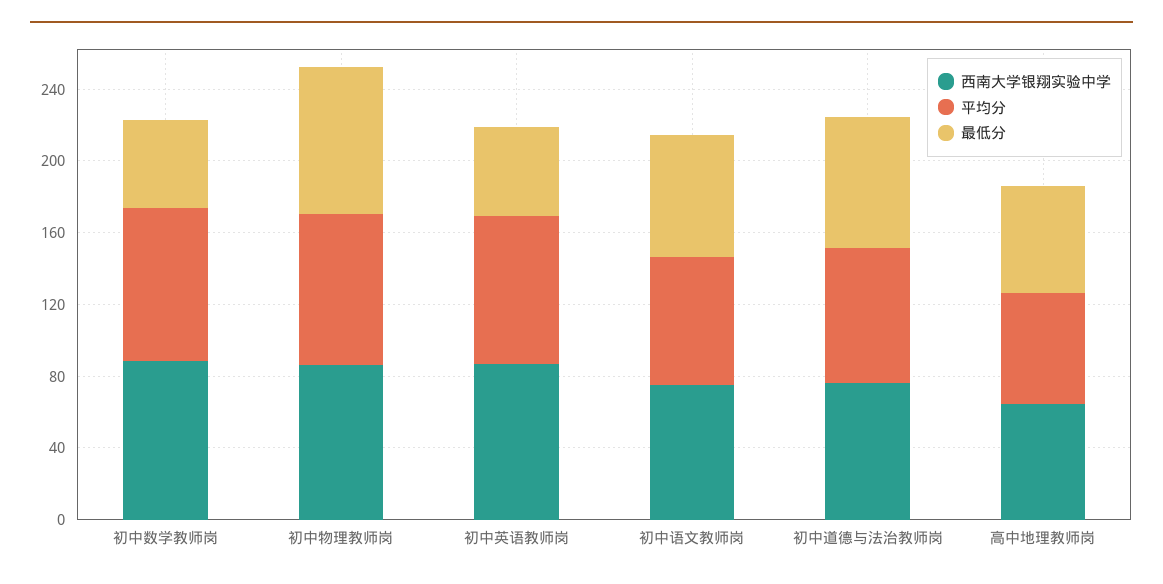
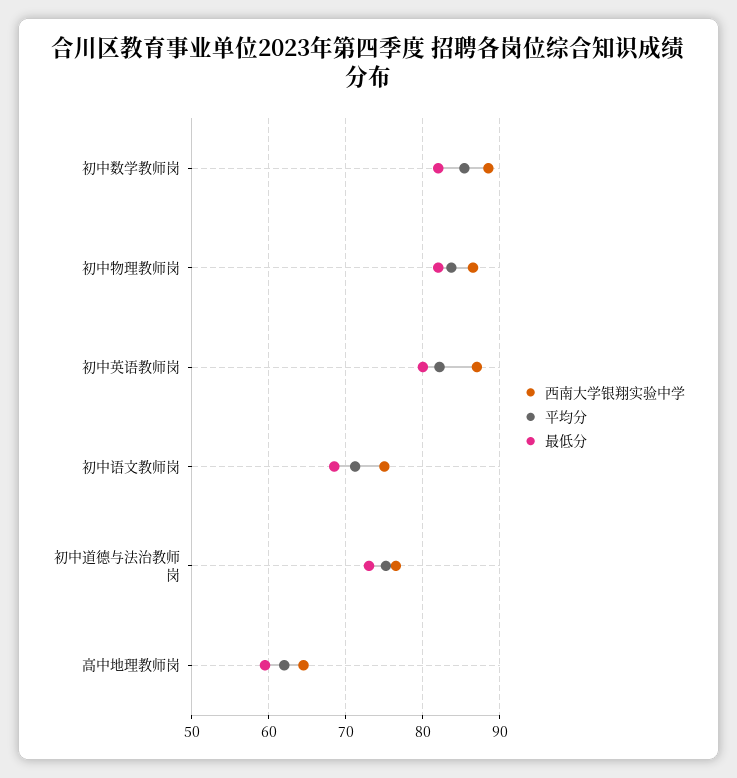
最低分, 初中数学教师岗: 50 -> 82
最低分, 初中英语教师岗: 50 -> 80

